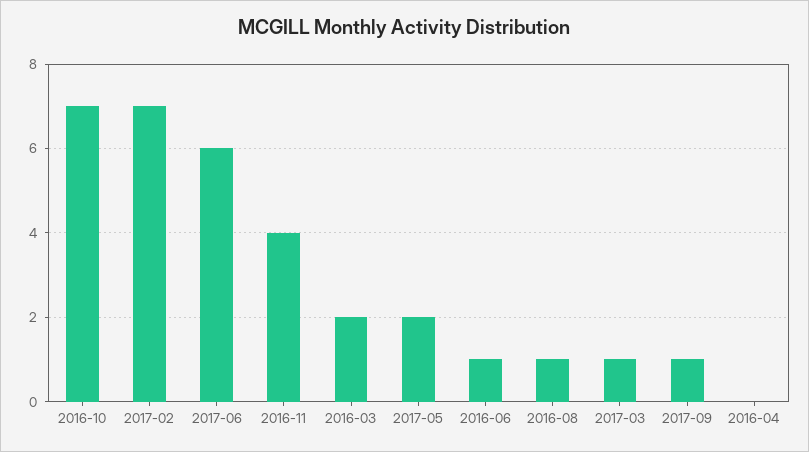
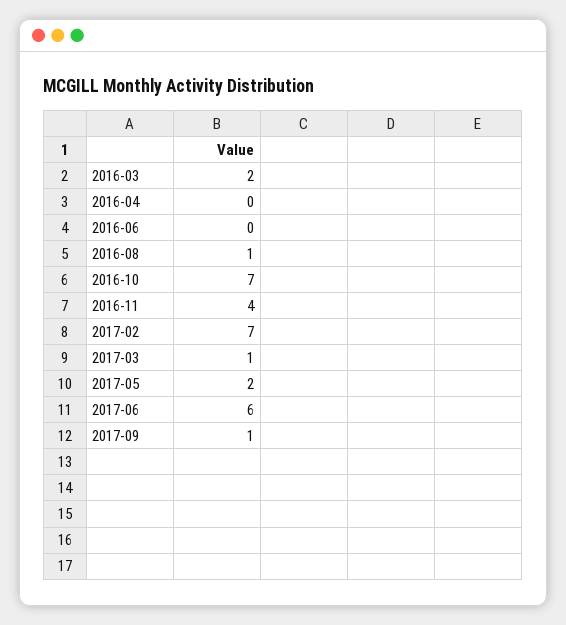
2016-06: 1 -> 0

